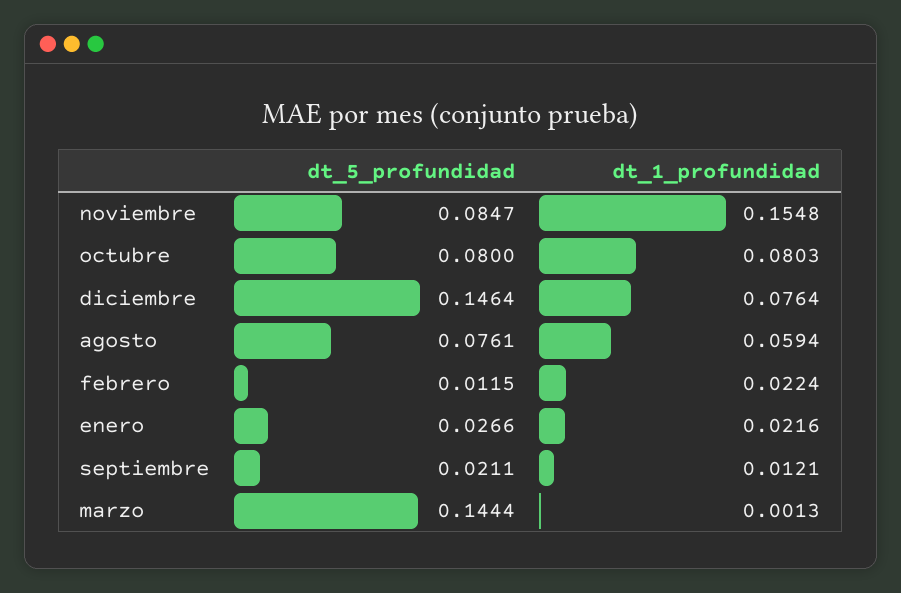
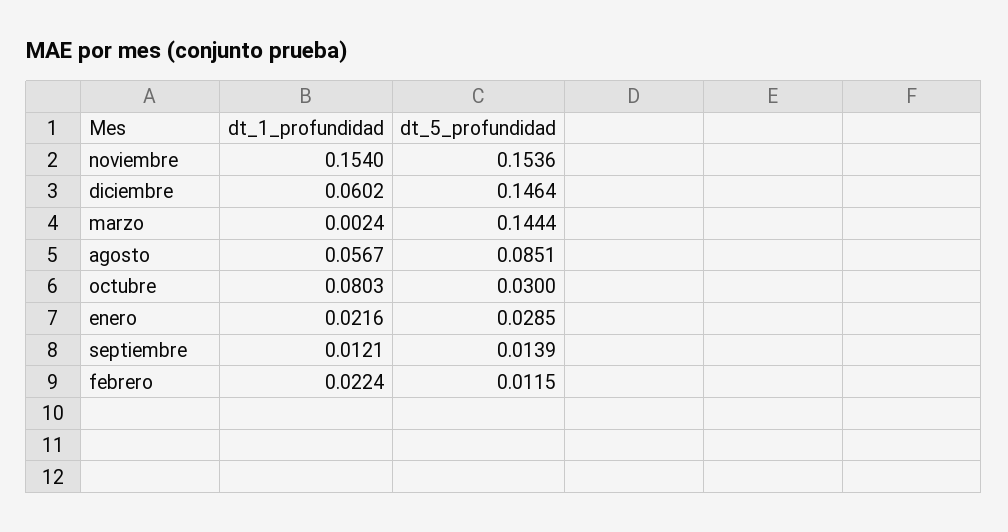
dt_5_profundidad, noviembre: 0.0847 -> 0.1536
dt_1_profundidad, noviembre: 0.1548 -> 0.154
dt_5_profundidad, octubre: 0.08 -> 0.03
dt_1_profundidad, diciembre: 0.0764 -> 0.0602
dt_5_profundidad, agosto: 0.0761 -> 0.0851
dt_1_profundidad, agosto: 0.0594 -> 0.0567
dt_5_profundidad, enero: 0.0266 -> 0.0285
dt_5_profundidad, septiembre: 0.0211 -> 0.0139
dt_1_profundidad, marzo: 0.0013 -> 0.0024

